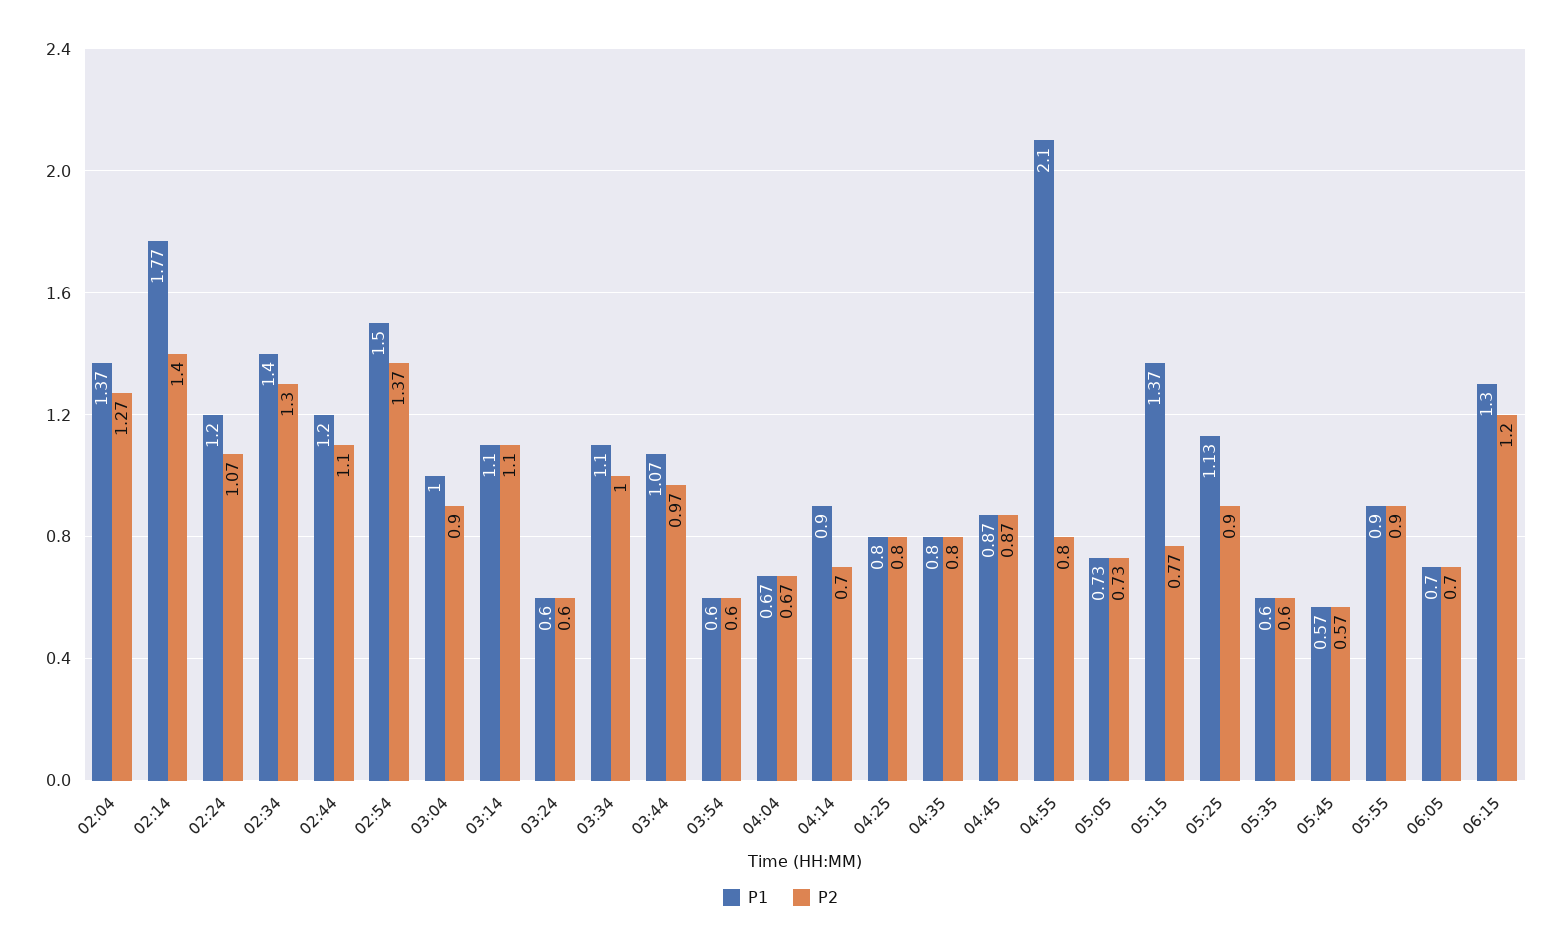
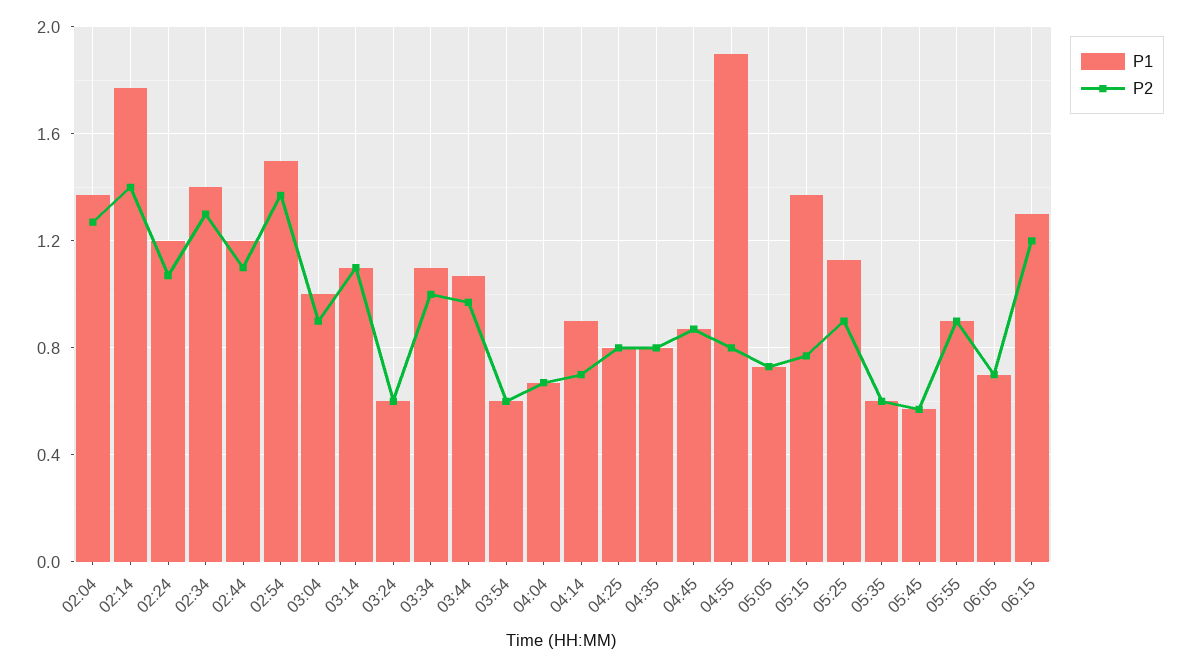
P1, 04:55: 2.1 -> 1.9

